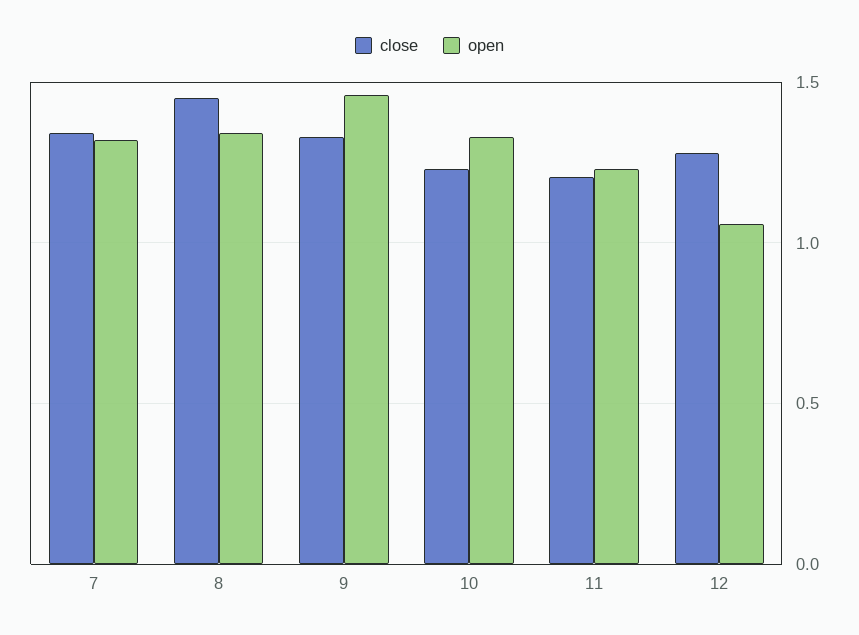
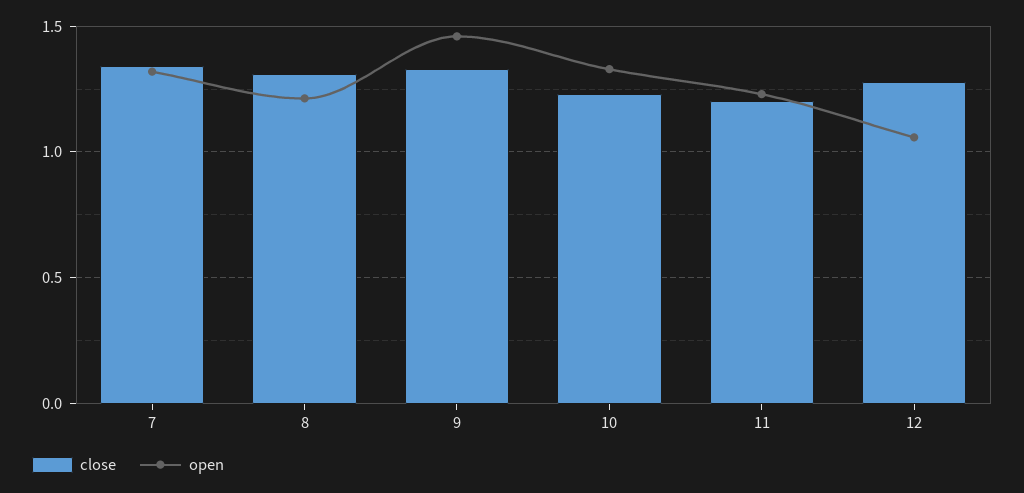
close, 8: 1.45 -> 1.3
open, 8: 1.35 -> 1.2

